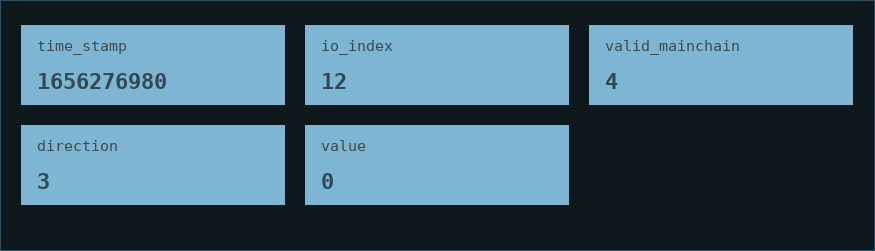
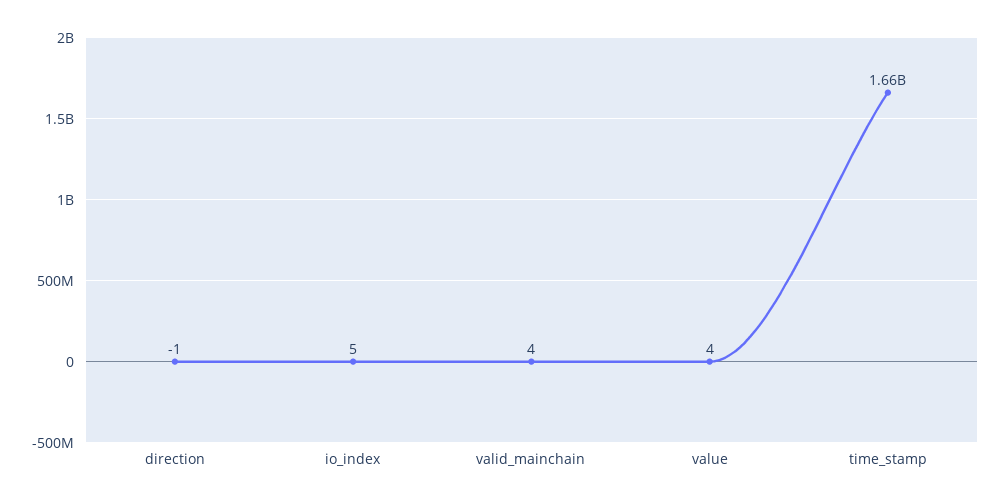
io_index: 12 -> 5
direction: 3 -> -1
value: 0 -> 4

